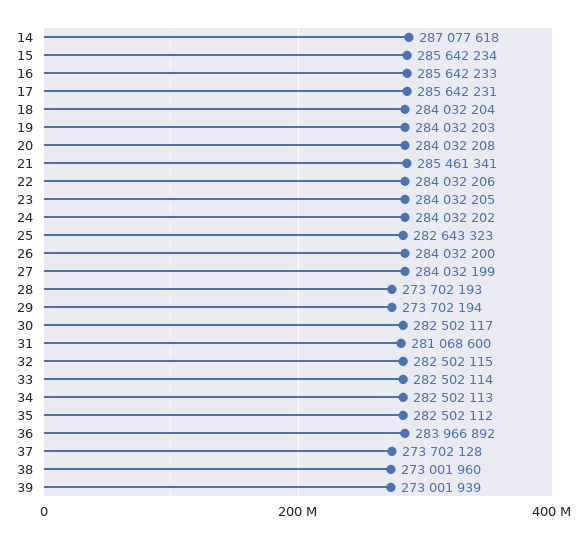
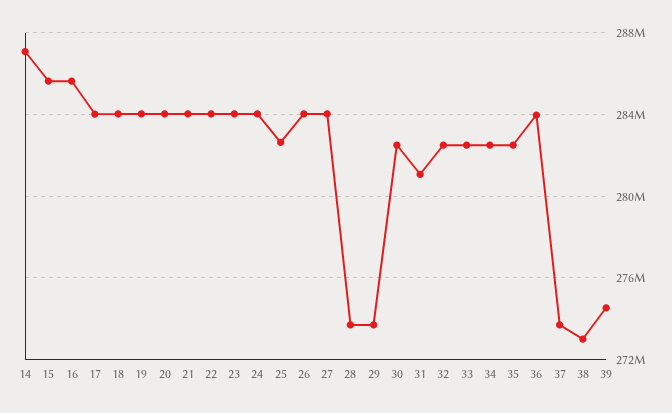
17: 285642231 -> 284000000
21: 285461341 -> 284000000
39: 273001939 -> 274500000

